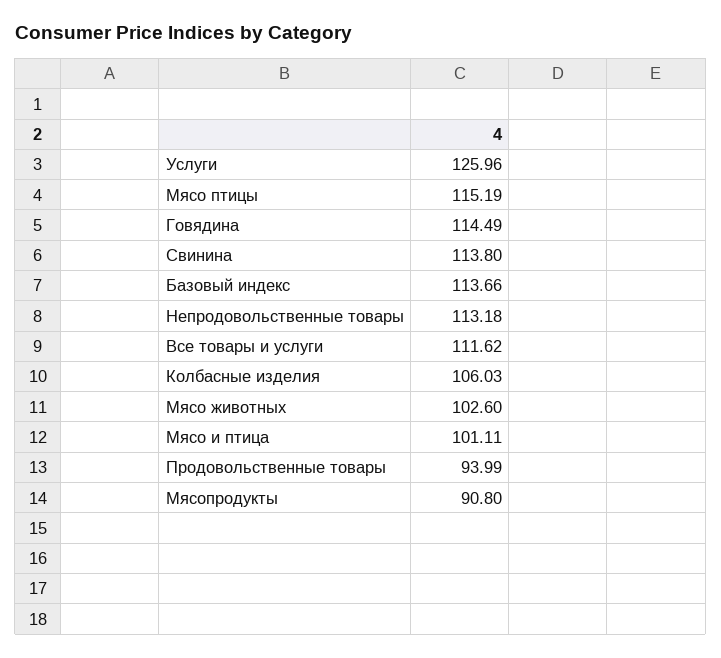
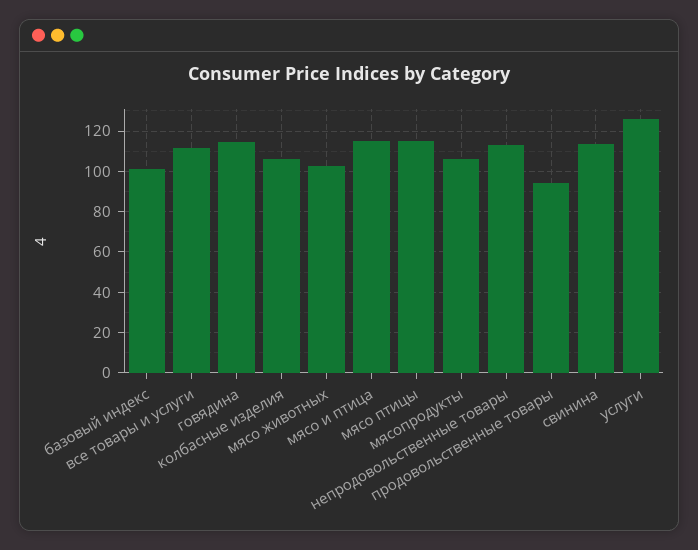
Базовый индекс: 113.66 -> 100
Мясо и птица: 101.11 -> 115
Мясопродукты: 90.8 -> 105

